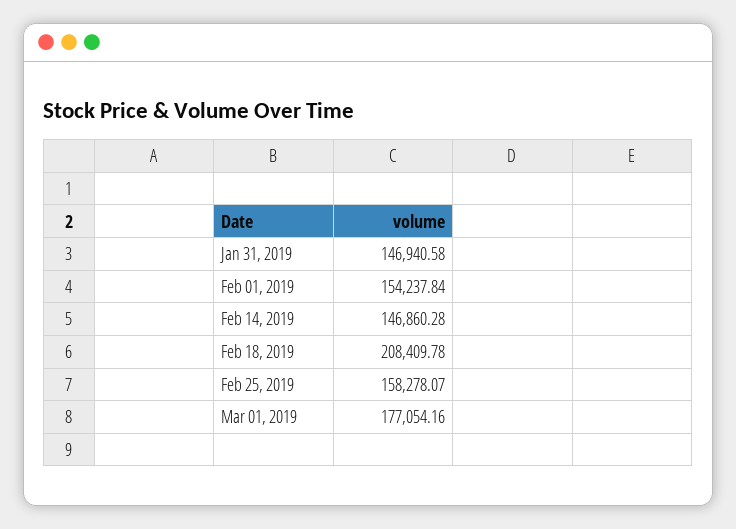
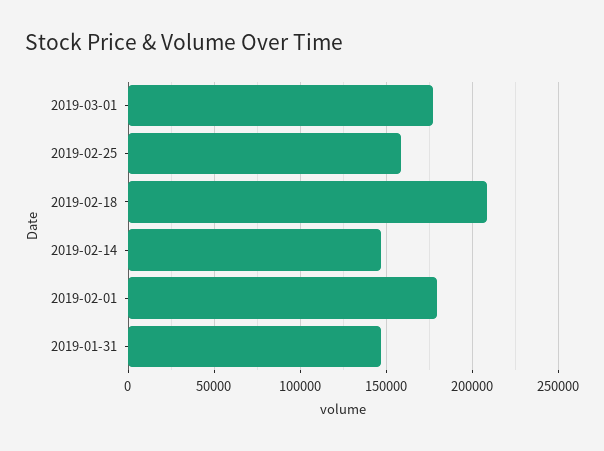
Feb 01, 2019: 154237.84 -> 180000

